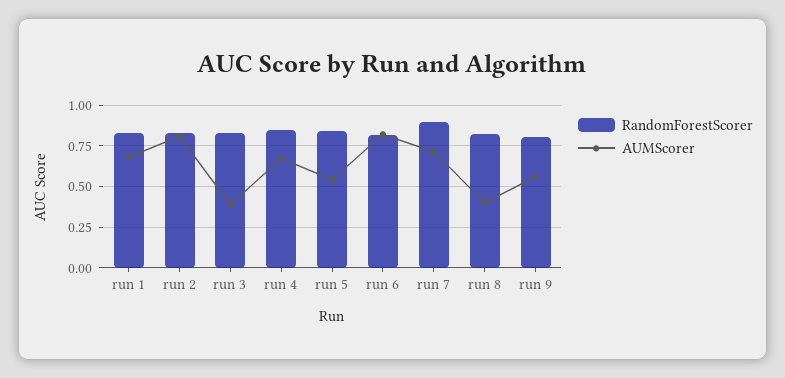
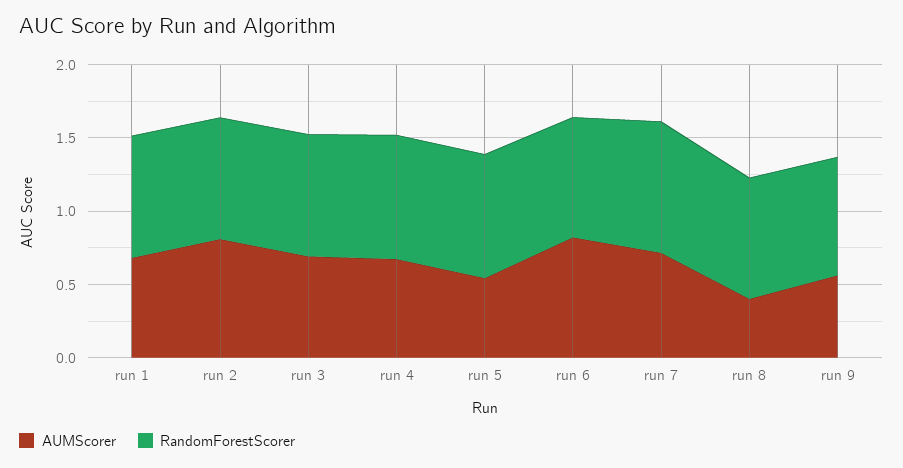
AUMScorer, run 3: 0.4 -> 0.7

